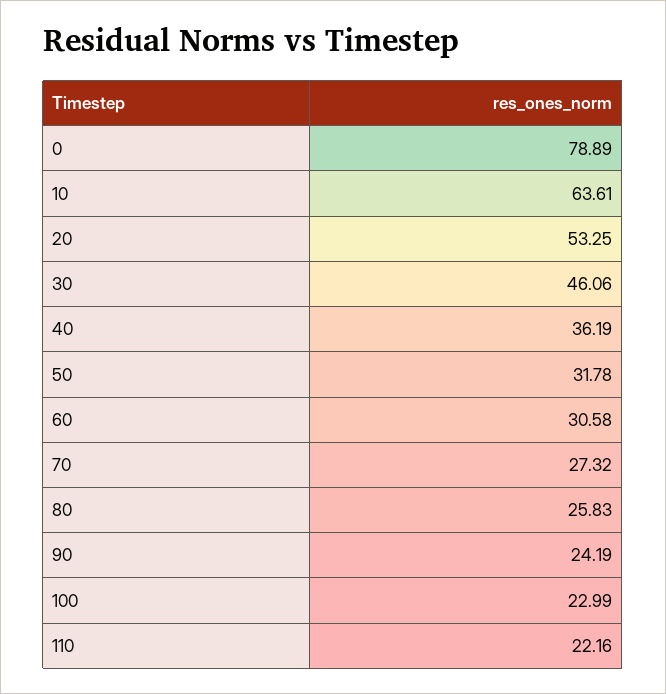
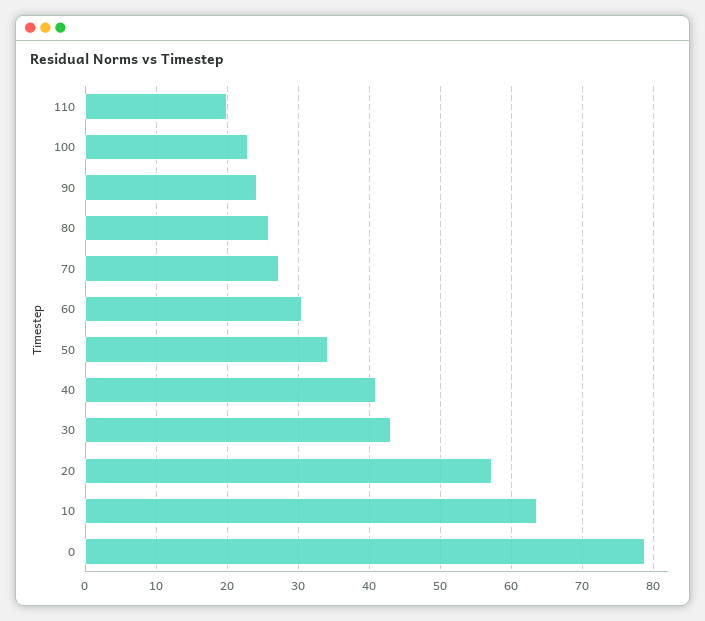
20: 53.25 -> 57
30: 46.06 -> 43
40: 36.19 -> 41
50: 31.78 -> 34
110: 22.16 -> 20

